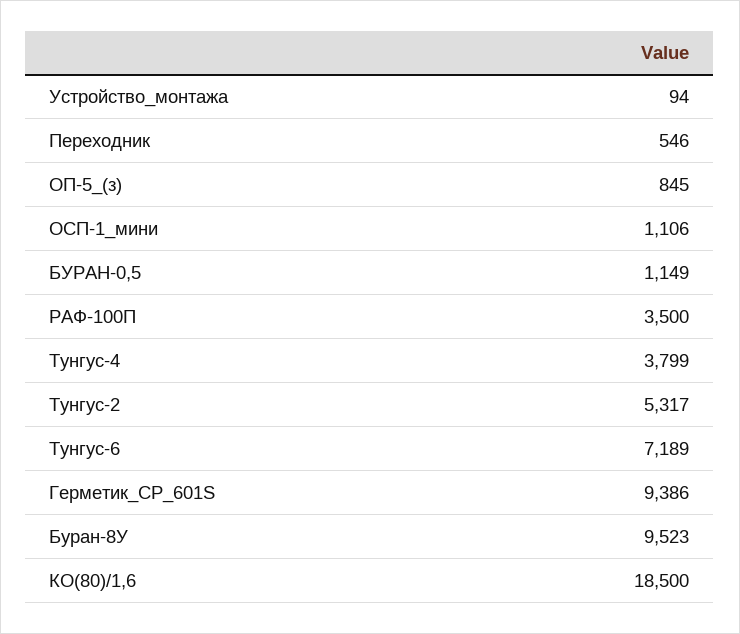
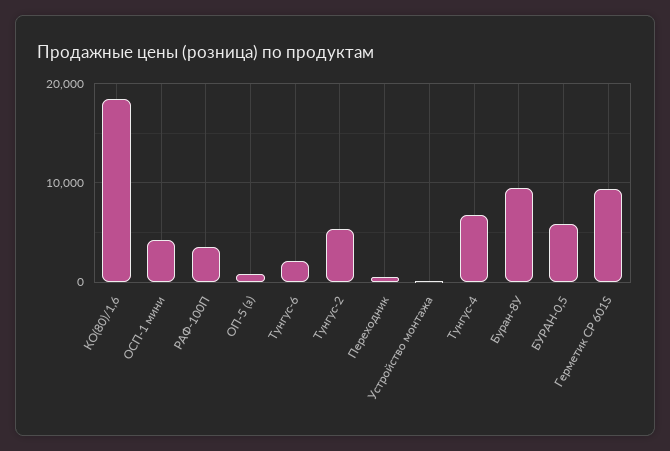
ОСП-1_мини: 1106 -> 4000
БУРАН-0,5: 1149 -> 6000
Тунгус-4: 3799 -> 7000
Тунгус-6: 7189 -> 2000

